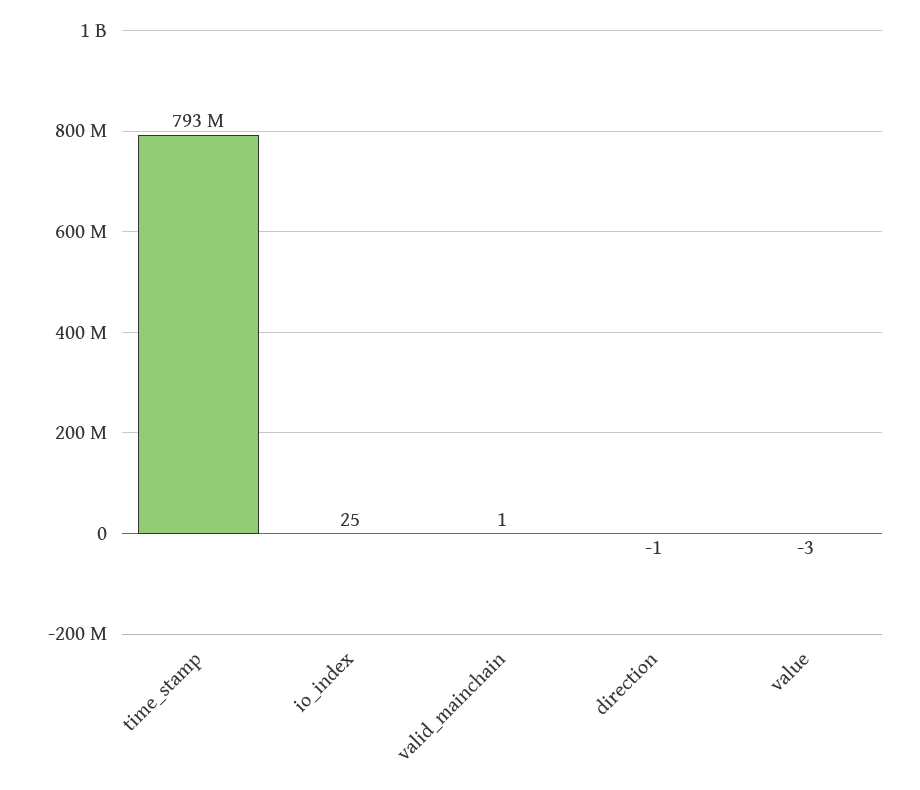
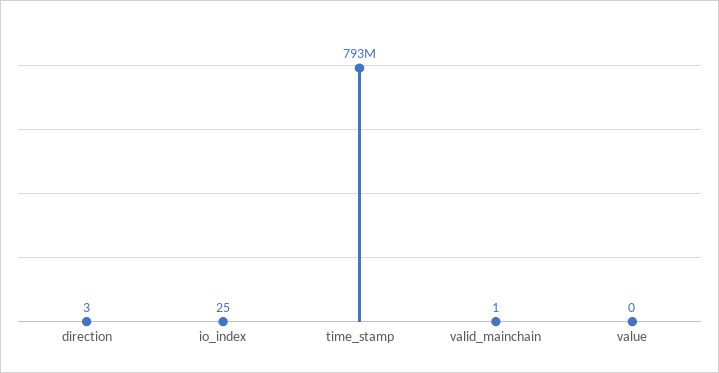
direction: -1 -> 3
value: -3 -> 0

